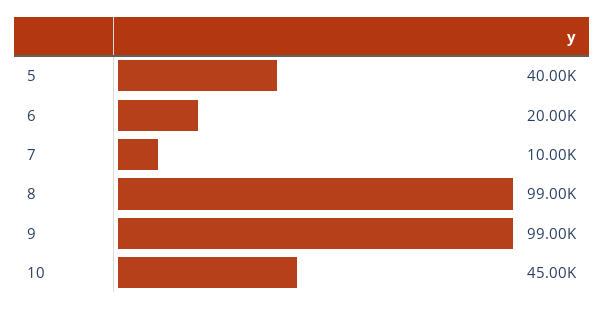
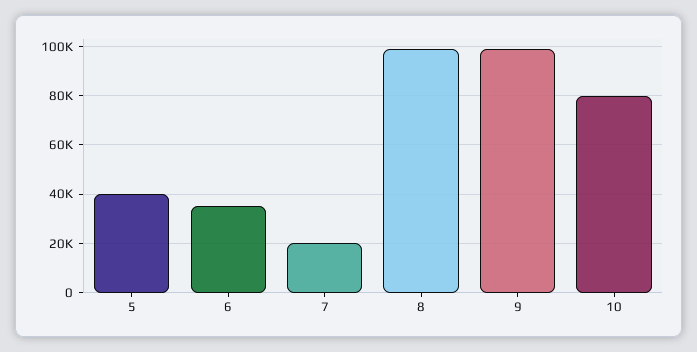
6: 20000 -> 35000
7: 10000 -> 20000
10: 45000 -> 80000

